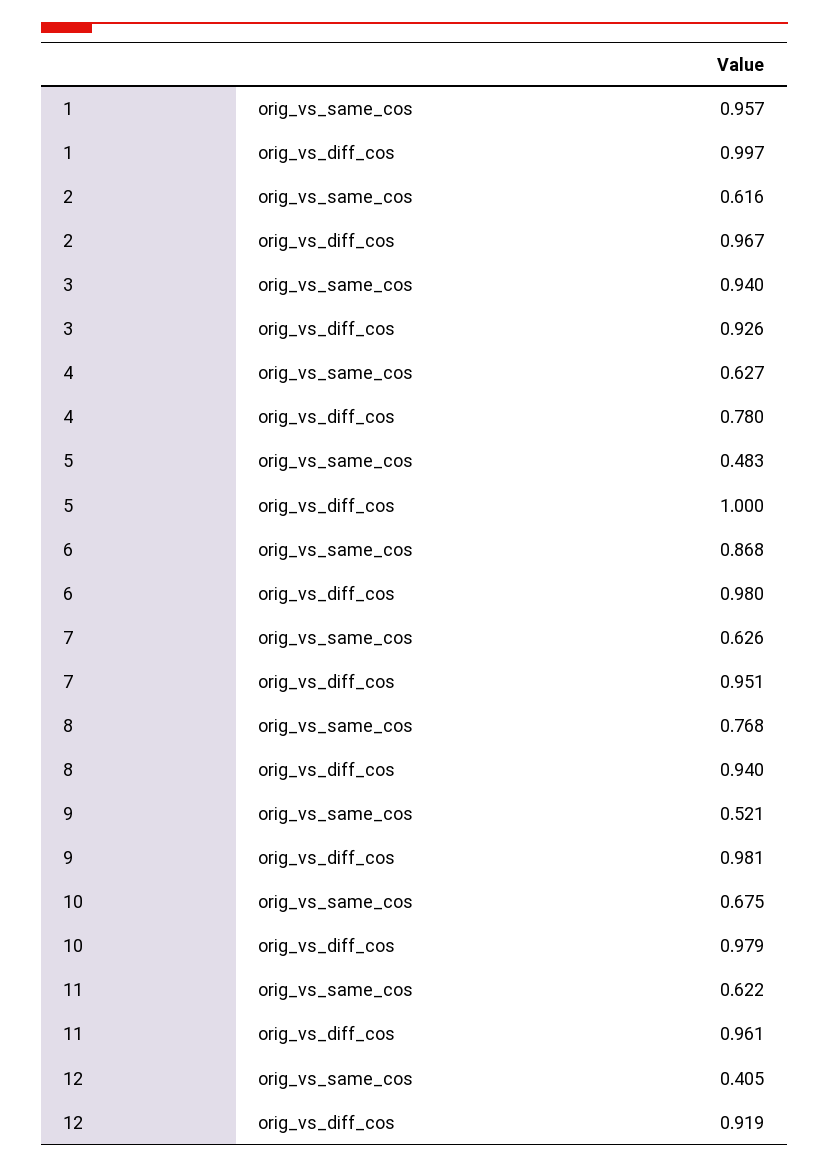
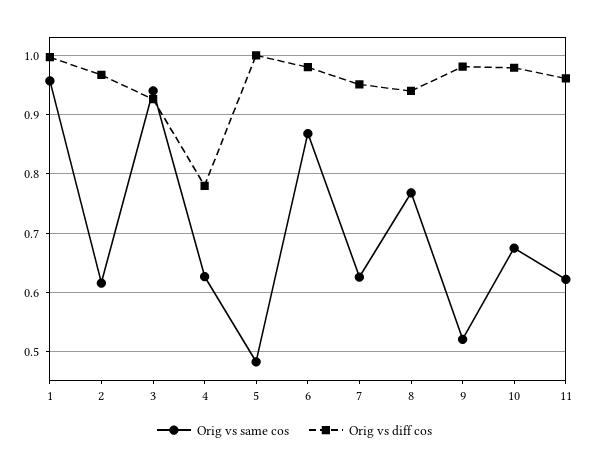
orig_vs_same_cos, 12: 0.405 -> none
orig_vs_diff_cos, 12: 0.919 -> none

